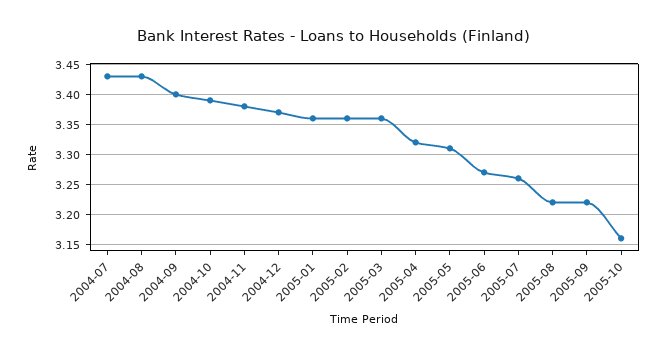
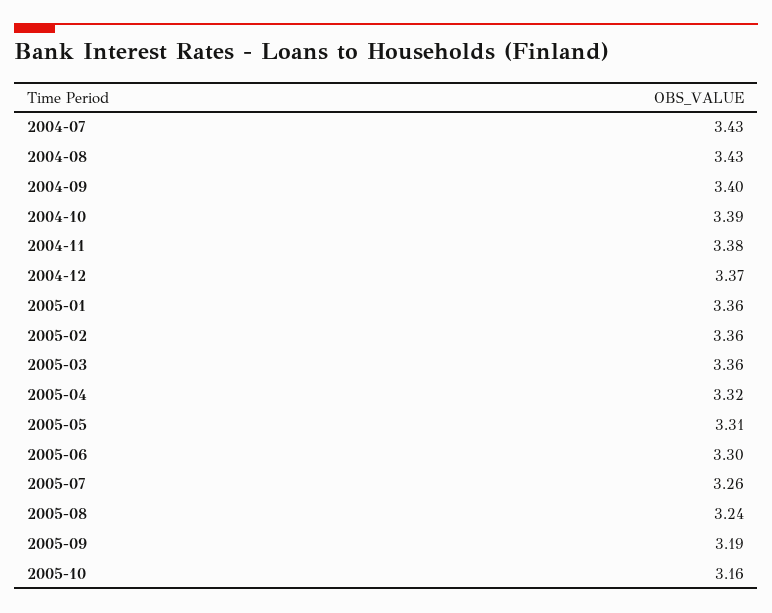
2005-06: 3.27 -> 3.3
2005-08: 3.22 -> 3.24
2005-09: 3.22 -> 3.19

